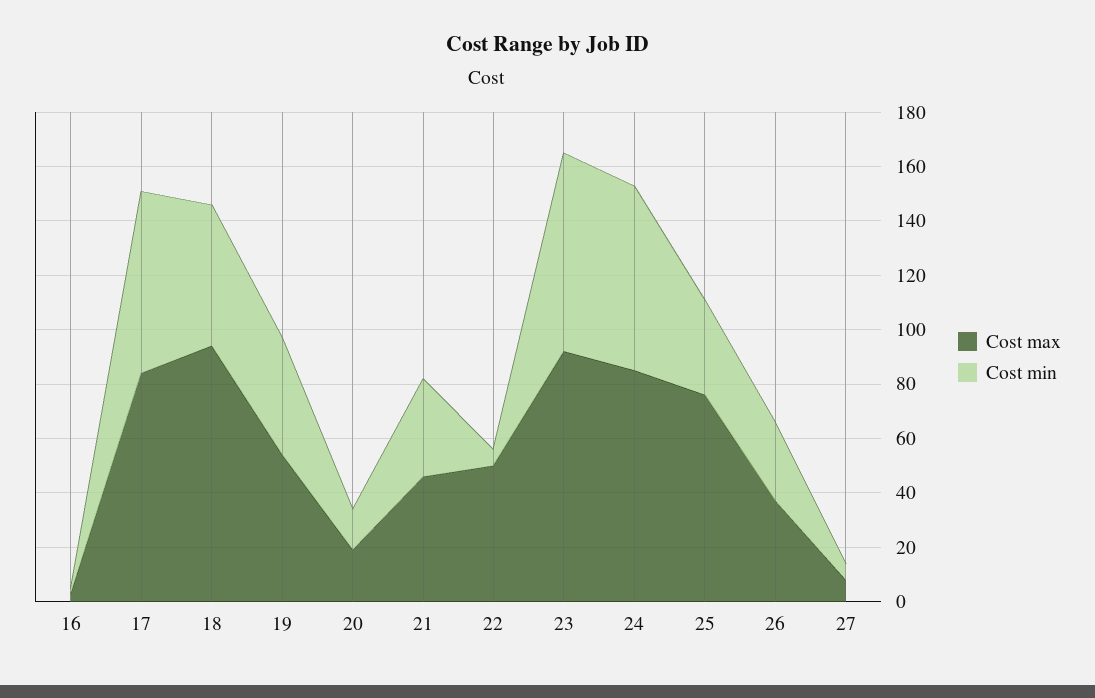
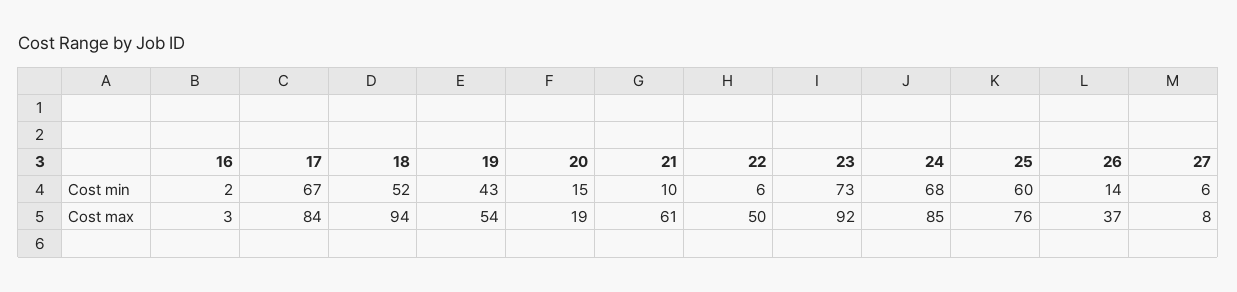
Cost max, 21: 45 -> 61
Cost min, 21: 35 -> 10
Cost min, 25: 35 -> 60
Cost min, 26: 30 -> 14

